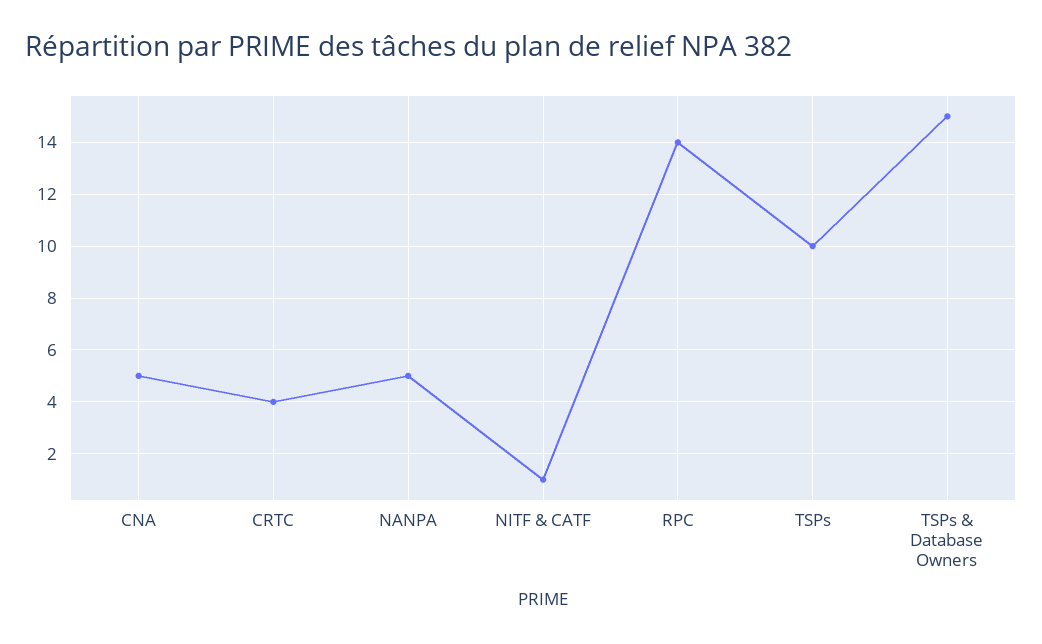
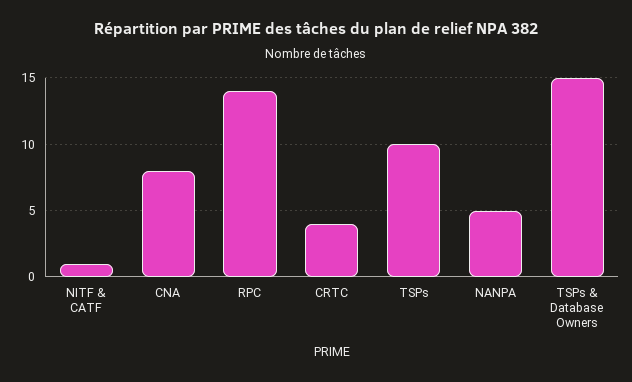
CNA: 5 -> 8

